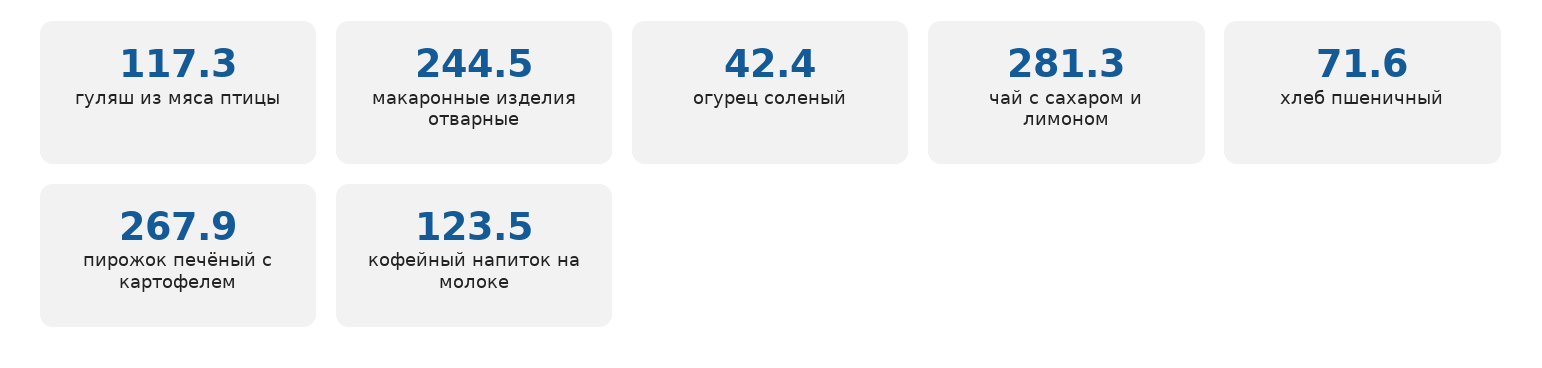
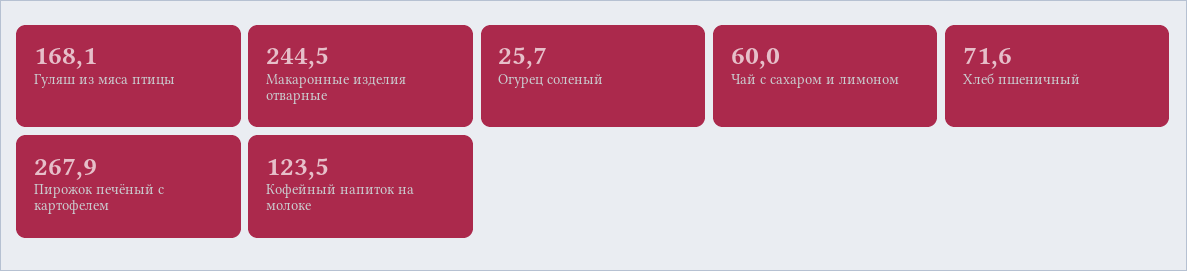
гуляш из мяса птицы: 117.3 -> 168.1
огурец соленый: 42.4 -> 25.7
чай с сахаром и лимоном: 281.3 -> 60

